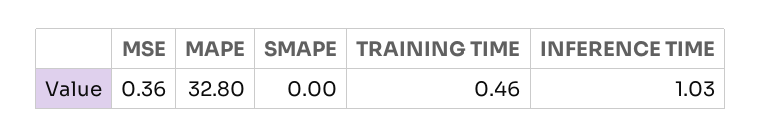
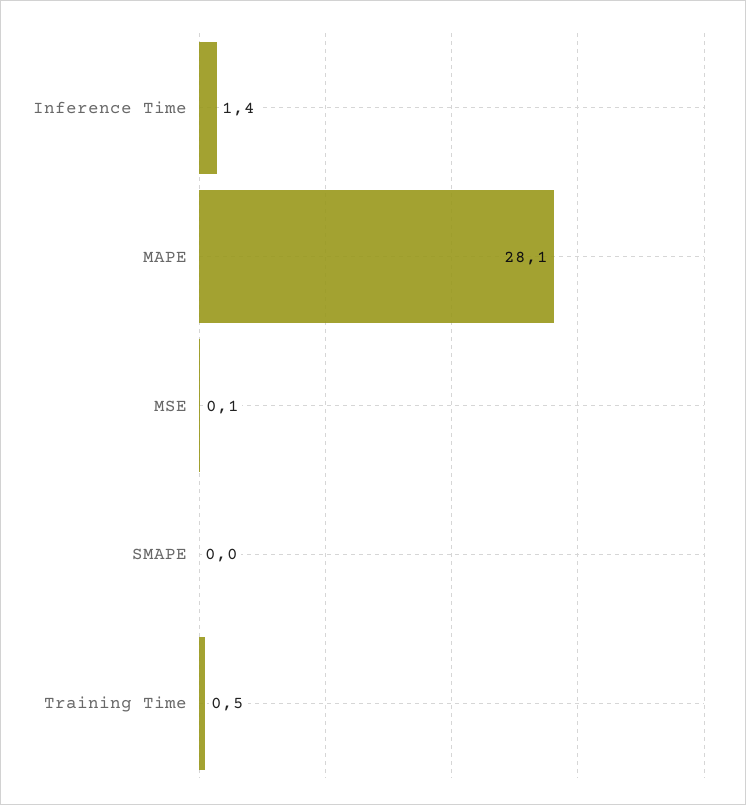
MSE: 0.36 -> 0.1
MAPE: 32.8 -> 28.1
INFERENCE TIME: 1.03 -> 1.4

